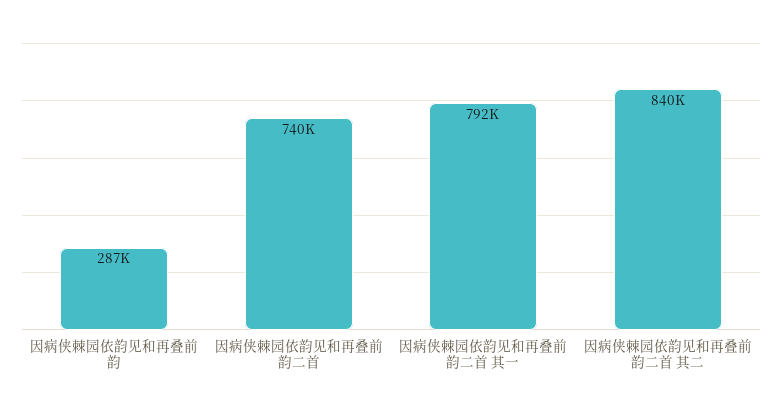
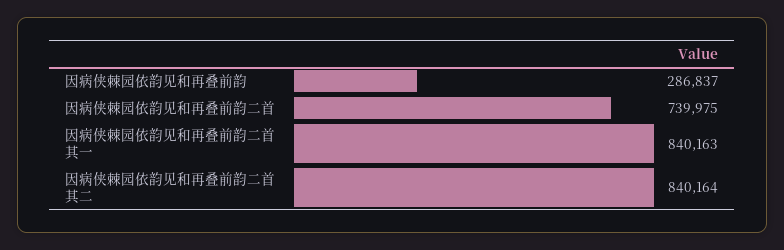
因病侠棘园依韵见和再叠前韵二首 其一: 792000 -> 840163

